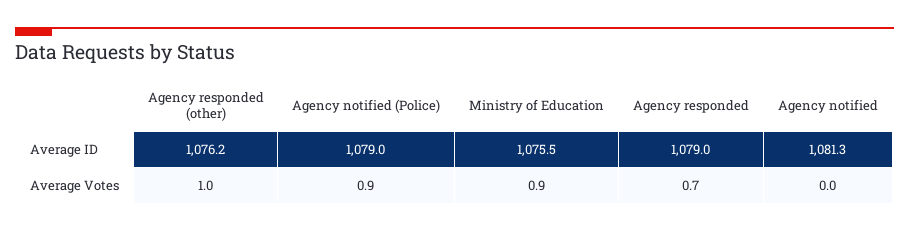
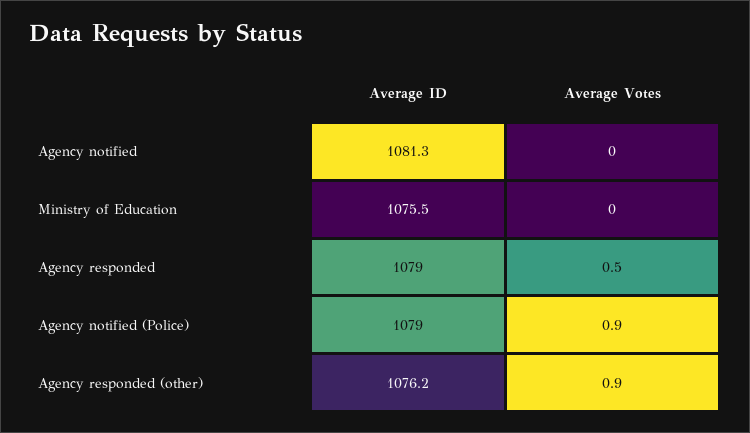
Agency responded (other), Average Votes: 1 -> 0.9
Ministry of Education, Average Votes: 0.9 -> 0
Agency responded, Average Votes: 0.7 -> 0.5

